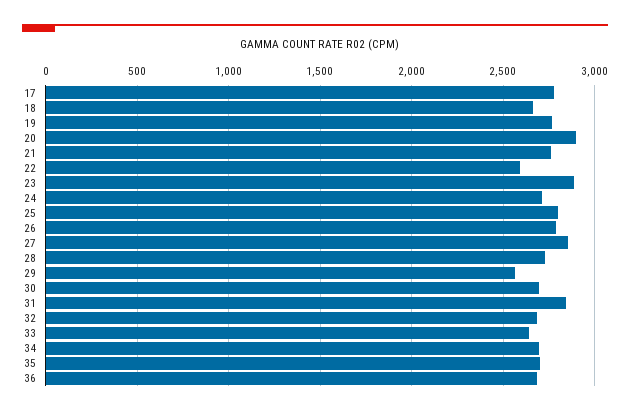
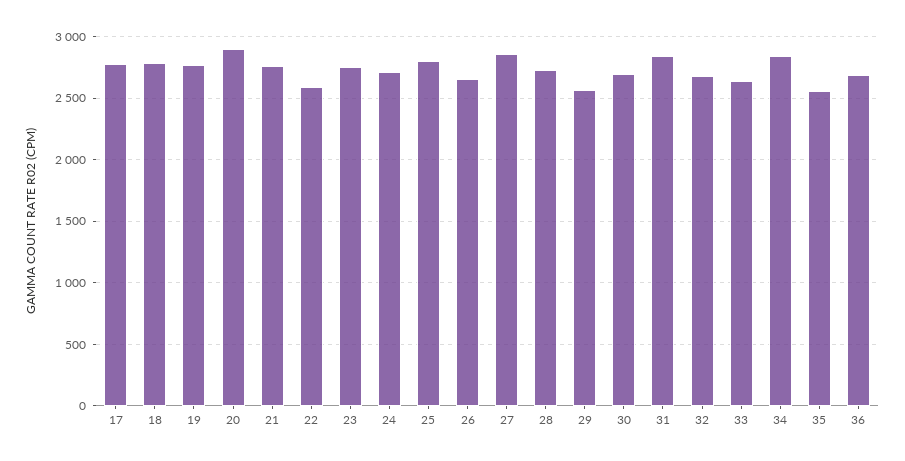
18: 2650 -> 2800
23: 2900 -> 2750
26: 2800 -> 2650
34: 2700 -> 2850
35: 2700 -> 2550

